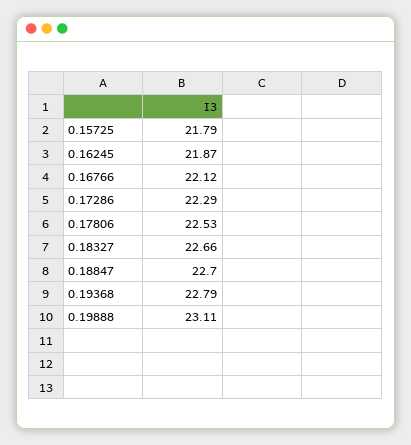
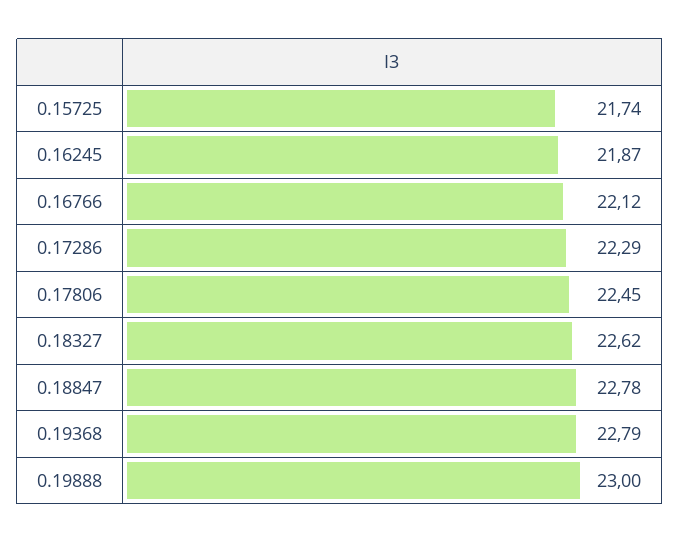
0.15725: 21.79 -> 21.74
0.17806: 22.53 -> 22.45
0.18327: 22.66 -> 22.62
0.18847: 22.7 -> 22.78
0.19888: 23.11 -> 23

